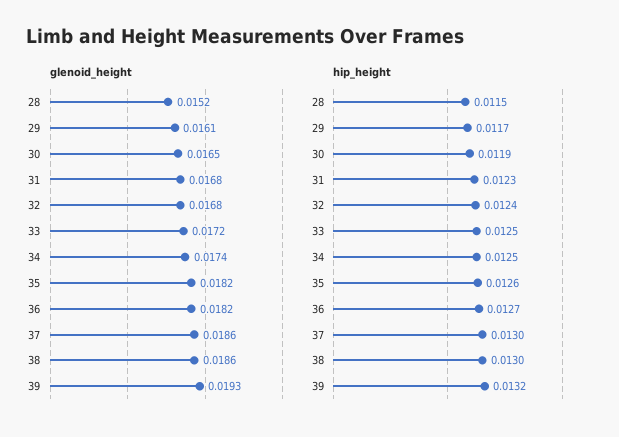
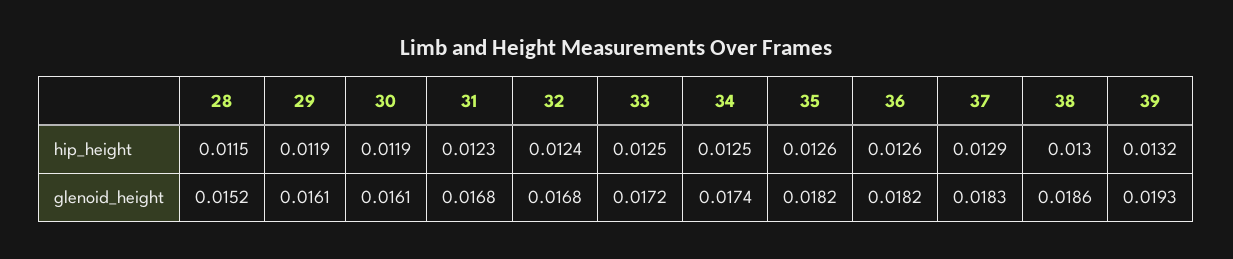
glenoid_height, 30: 0.0165 -> 0.0161
glenoid_height, 37: 0.0186 -> 0.0183
hip_height, 29: 0.0117 -> 0.0119
hip_height, 36: 0.0127 -> 0.0126
hip_height, 37: 0.013 -> 0.0129

